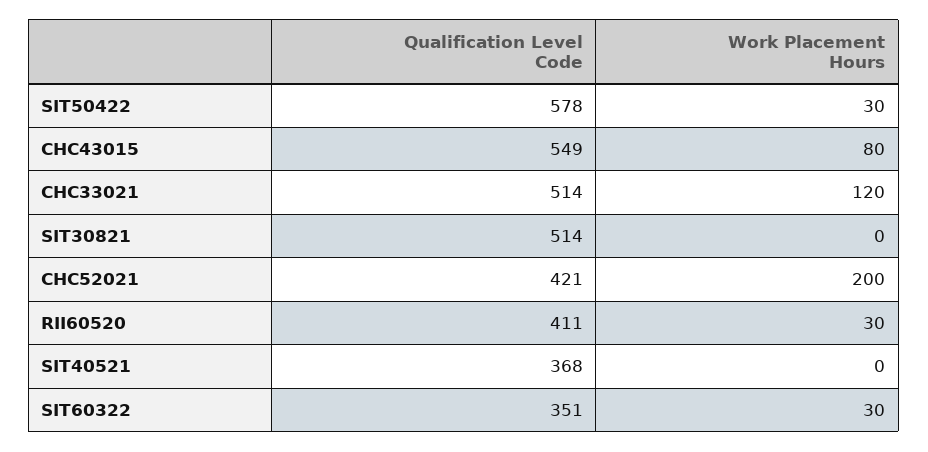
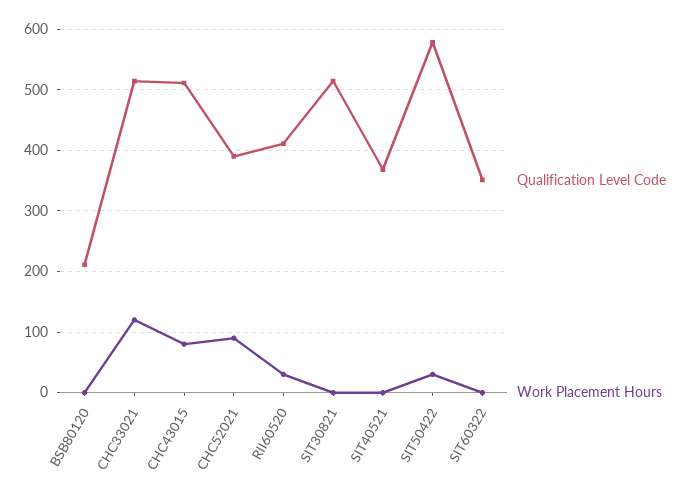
Qualification Level Code, CHC43015: 549 -> 510
Qualification Level Code, CHC52021: 421 -> 390
Work Placement Hours, CHC52021: 200 -> 90
Work Placement Hours, SIT60322: 30 -> 0
Qualification Level Code, BSB80120: none -> 210
Work Placement Hours, BSB80120: none -> 0

